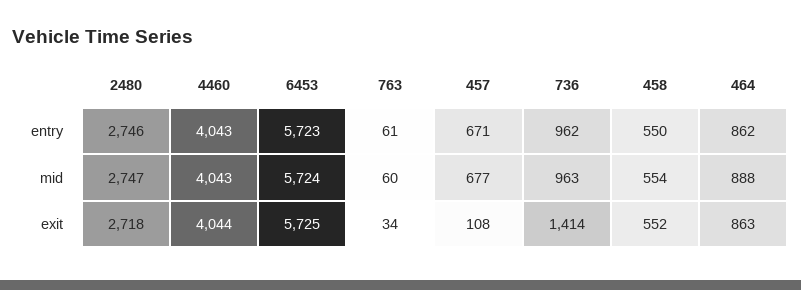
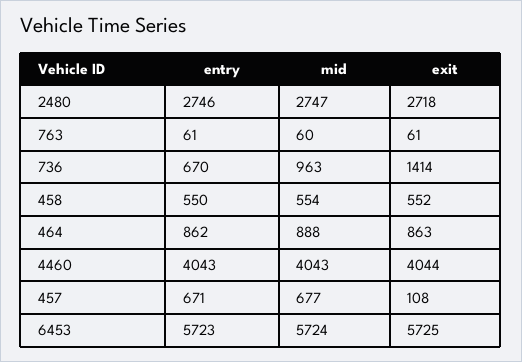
736, entry: 962 -> 670
763, exit: 34 -> 61

